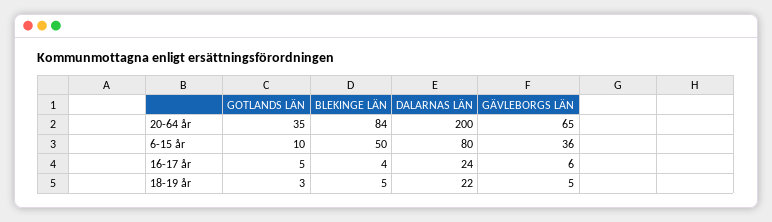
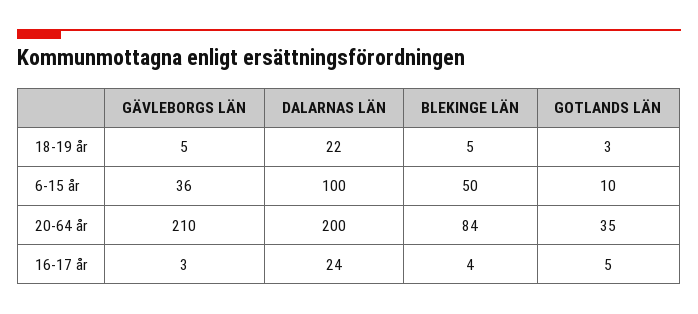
GÄVLEBORGS LÄN, 20-64 år: 65 -> 210
DALARNAS LÄN, 6-15 år: 80 -> 100
GÄVLEBORGS LÄN, 16-17 år: 6 -> 3

